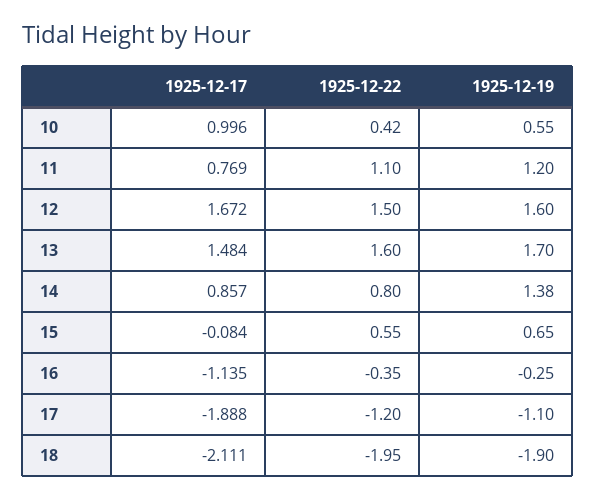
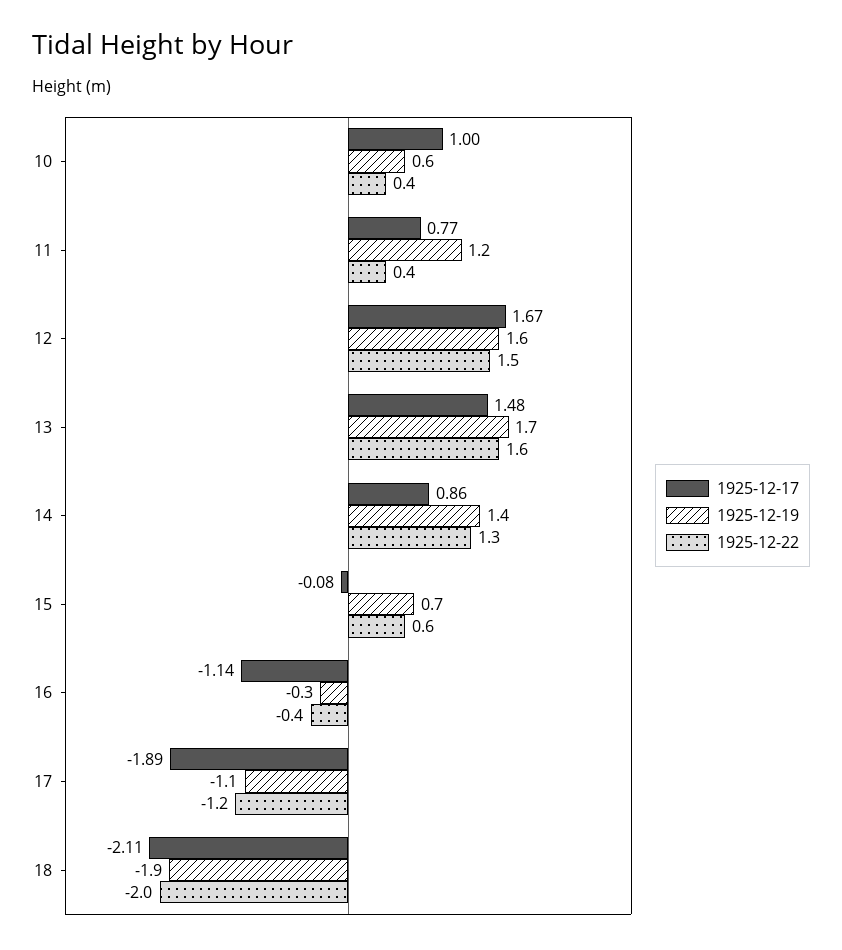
1925-12-22, 11: 1.1 -> 0.4
1925-12-22, 14: 0.8 -> 1.3

